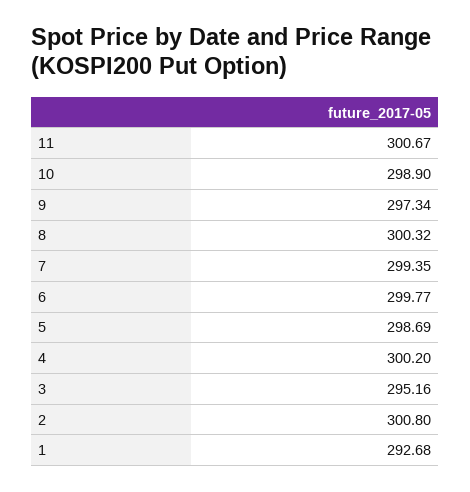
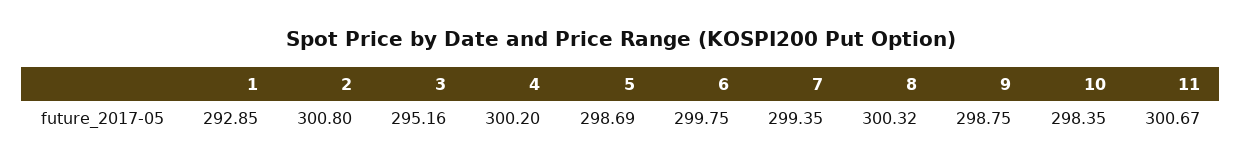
10: 298.9 -> 298.35
9: 297.34 -> 298.75
6: 299.77 -> 299.75
1: 292.68 -> 292.85

